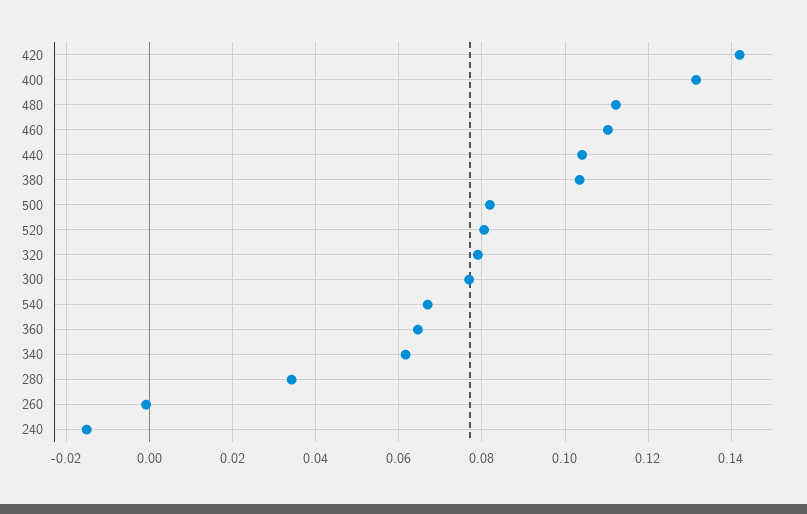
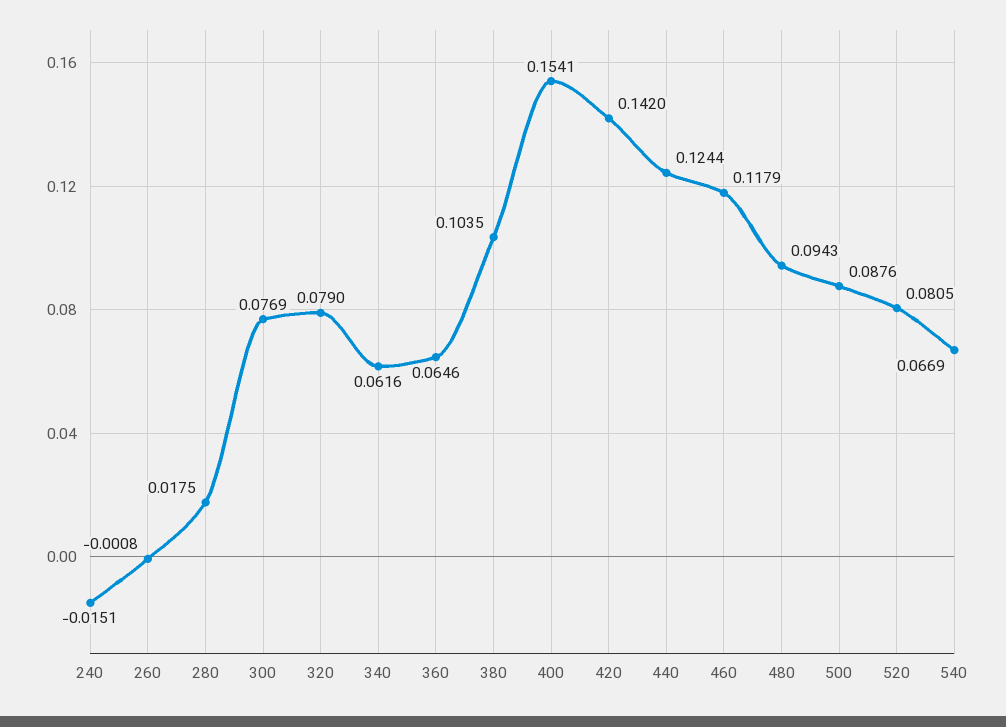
400: 0.132 -> 0.1541
480: 0.112 -> 0.0943
460: 0.11 -> 0.1179
440: 0.104 -> 0.1244
500: 0.082 -> 0.0876
280: 0.034 -> 0.0175

